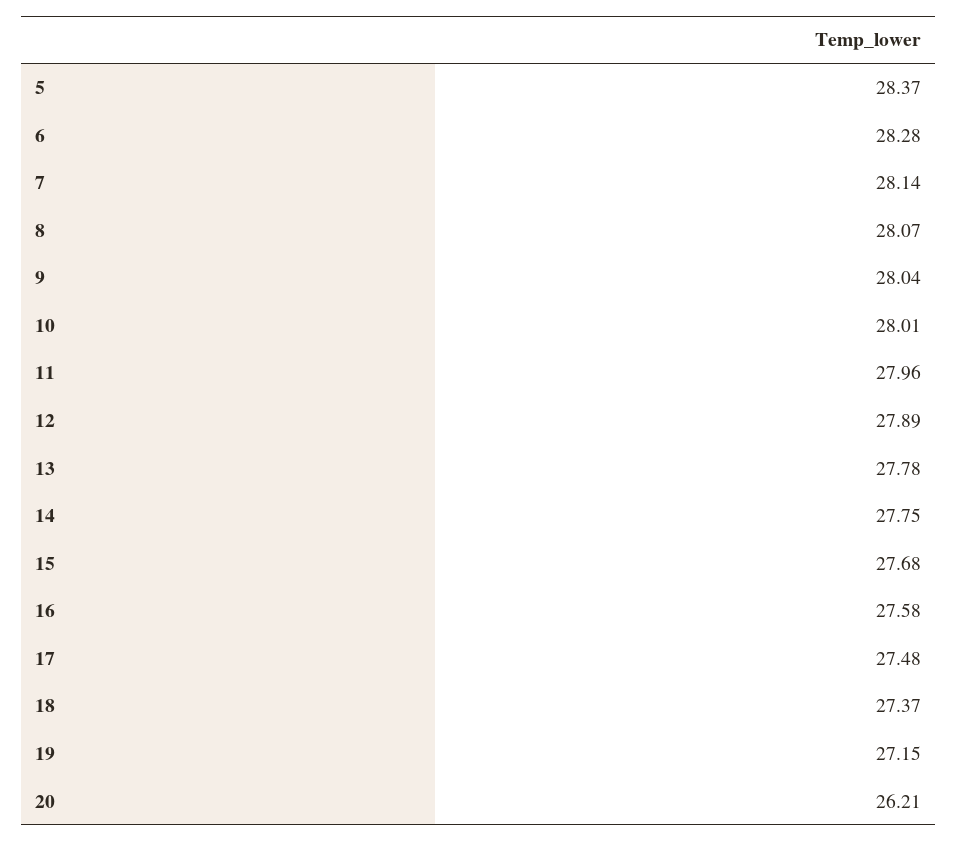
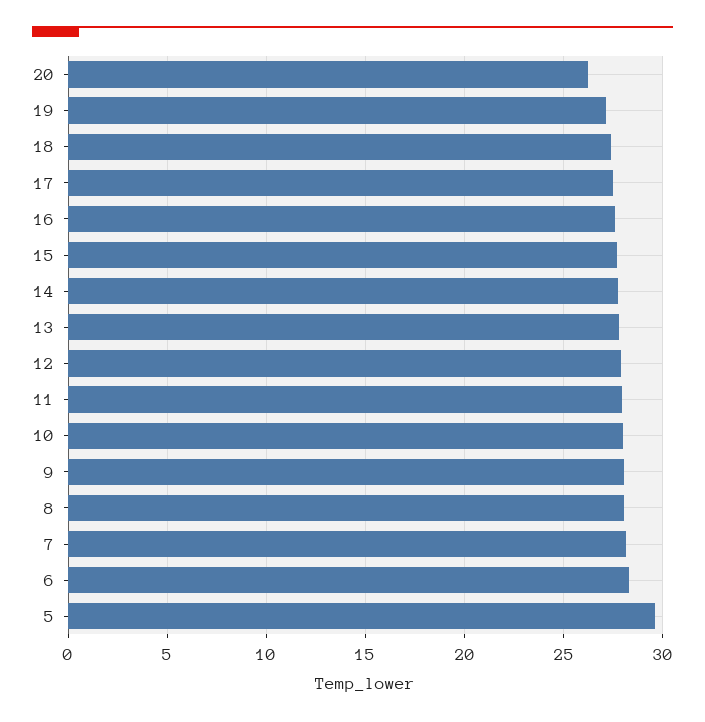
5: 28.37 -> 29.5

